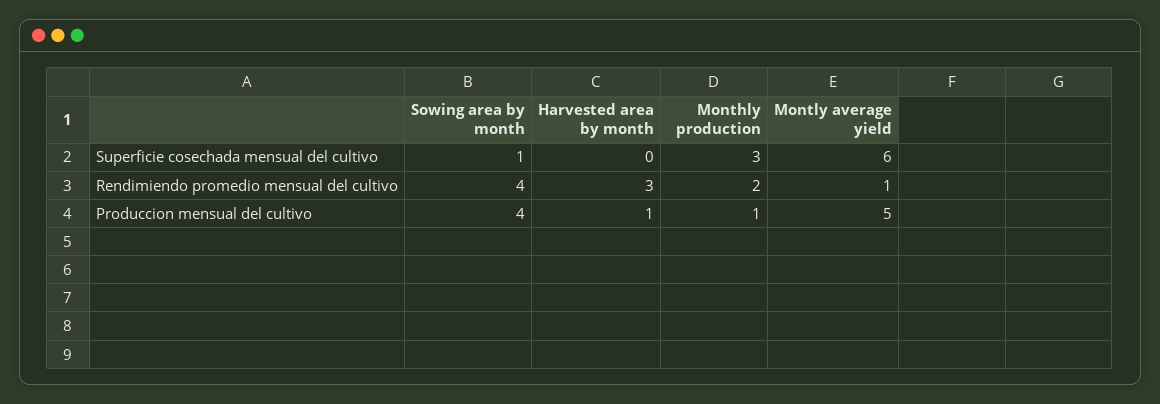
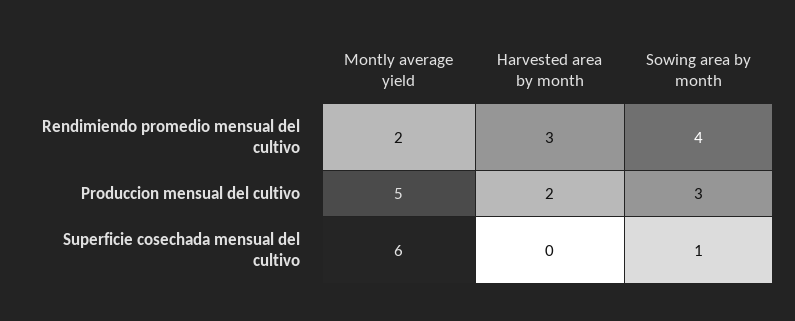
Monthly production, Superficie cosechada mensual del cultivo: 3 -> none
Monthly production, Rendimiendo promedio mensual del cultivo: 2 -> none
Montly average yield, Rendimiendo promedio mensual del cultivo: 1 -> 2
Sowing area by month, Produccion mensual del cultivo: 4 -> 3
Harvested area by month, Produccion mensual del cultivo: 1 -> 2
Monthly production, Produccion mensual del cultivo: 1 -> none

